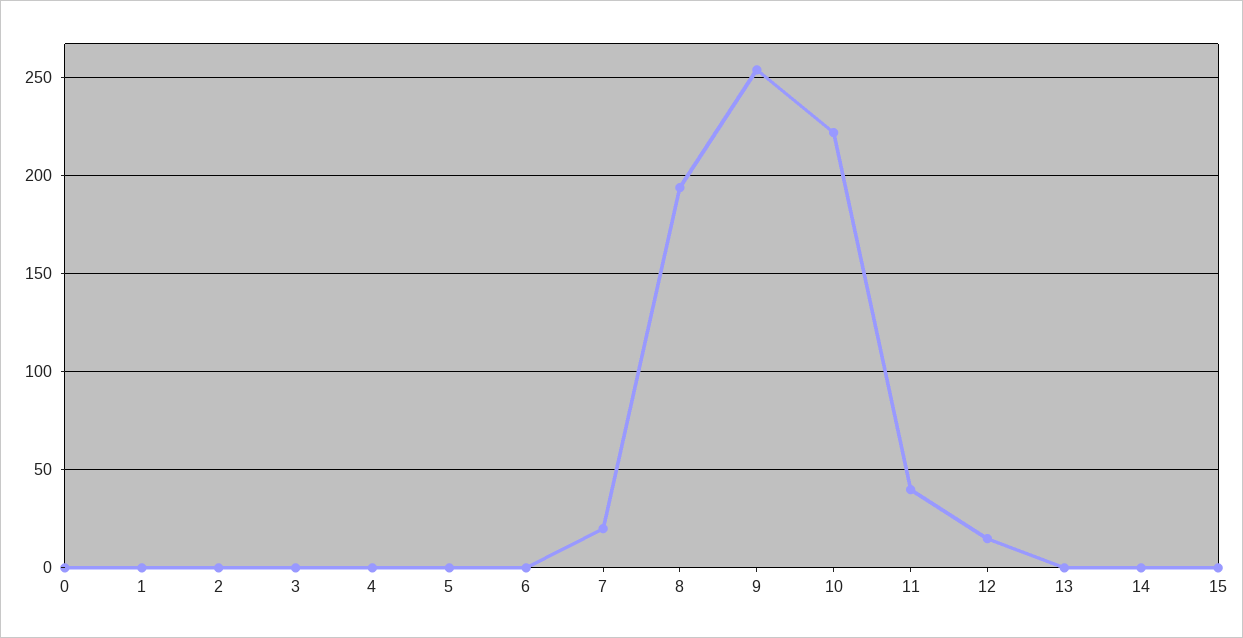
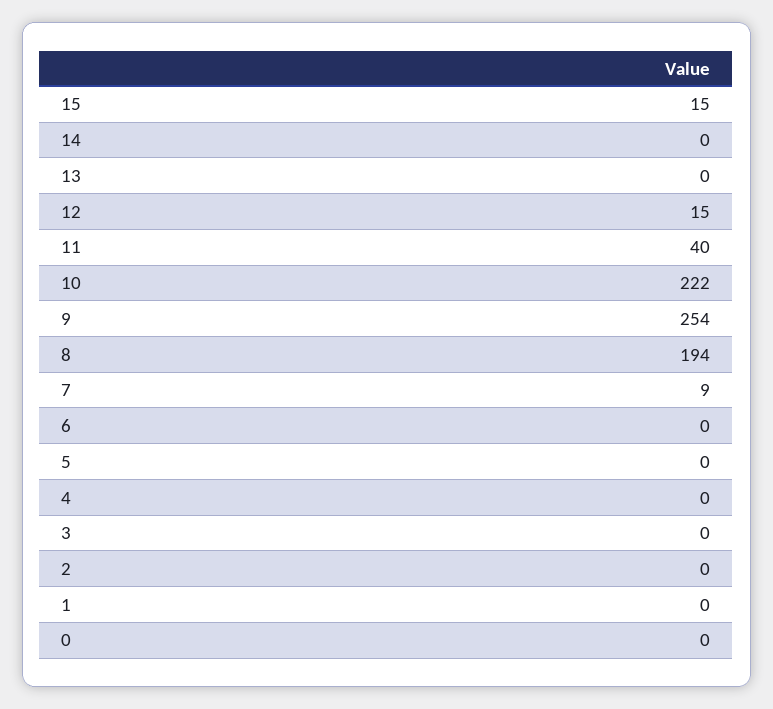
7: 20 -> 9
15: 0 -> 15

